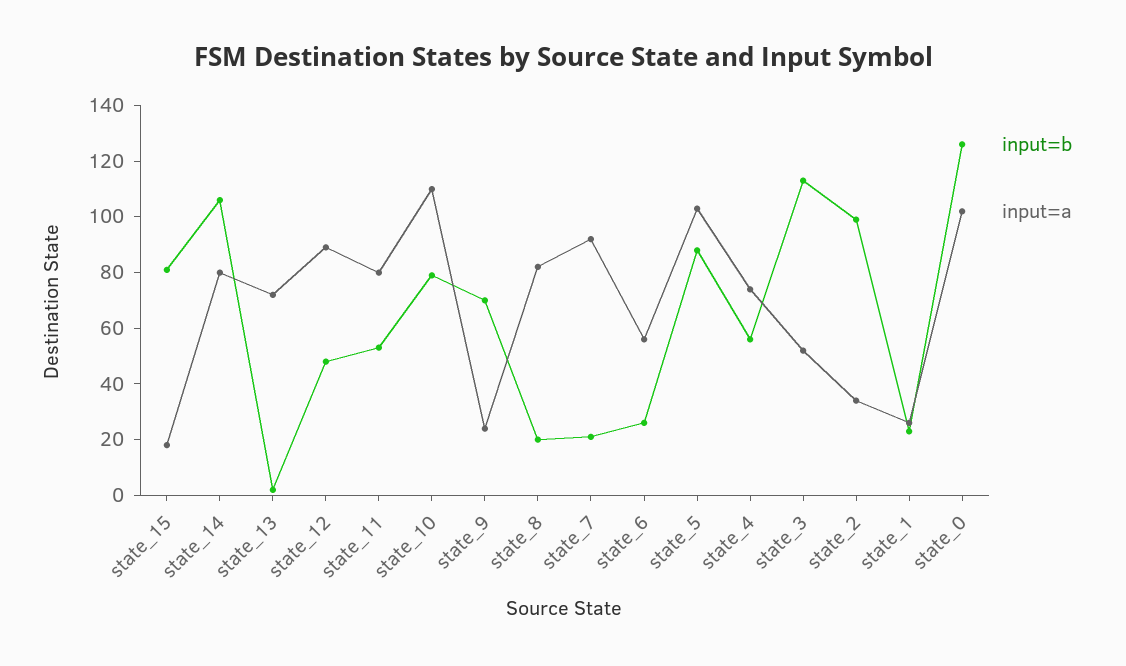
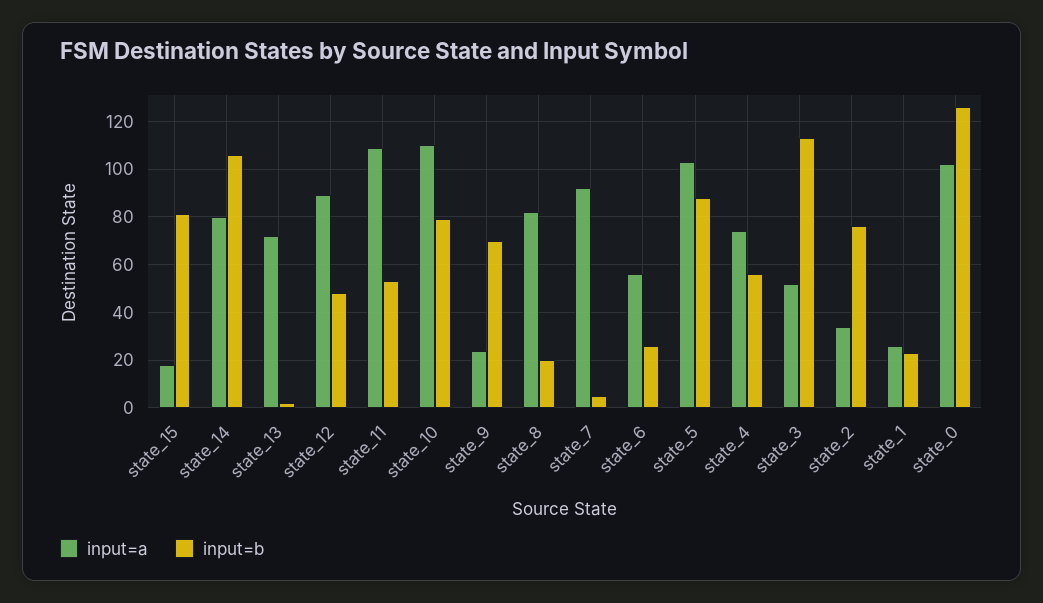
input=a, state_11: 80 -> 110
input=b, state_7: 20 -> 5
input=b, state_2: 100 -> 75

